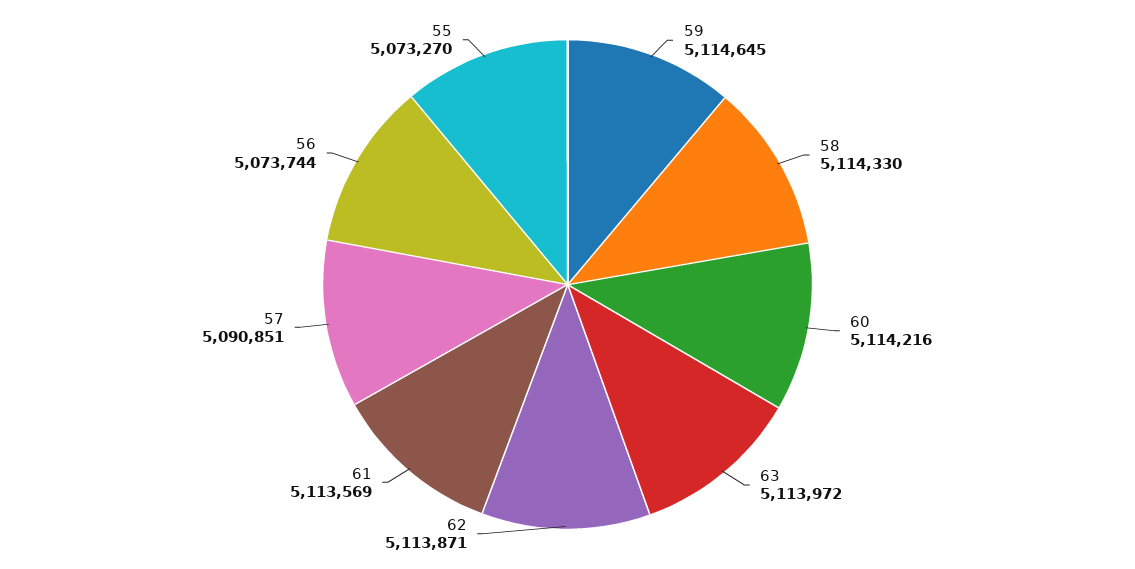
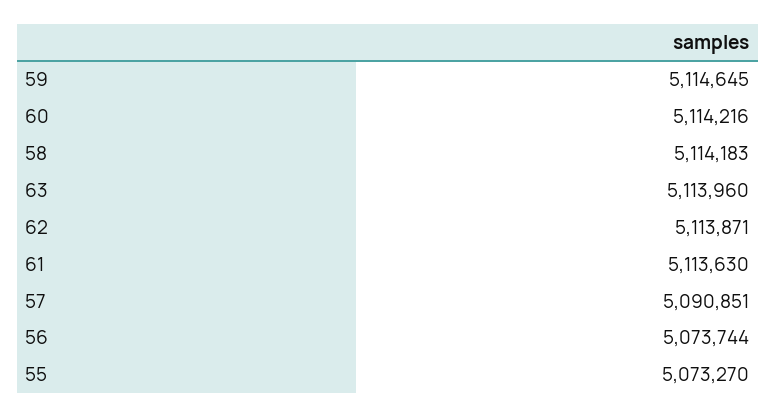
58: 5114330 -> 5114183
63: 5113972 -> 5113960
61: 5113569 -> 5113630

